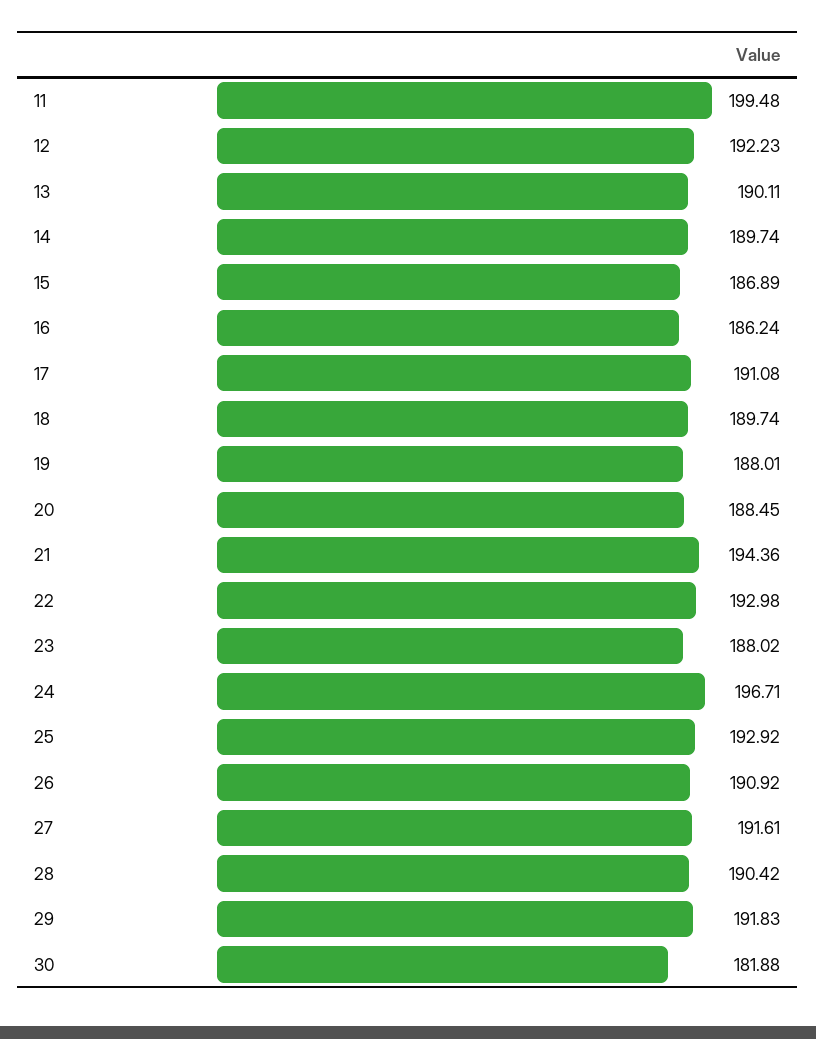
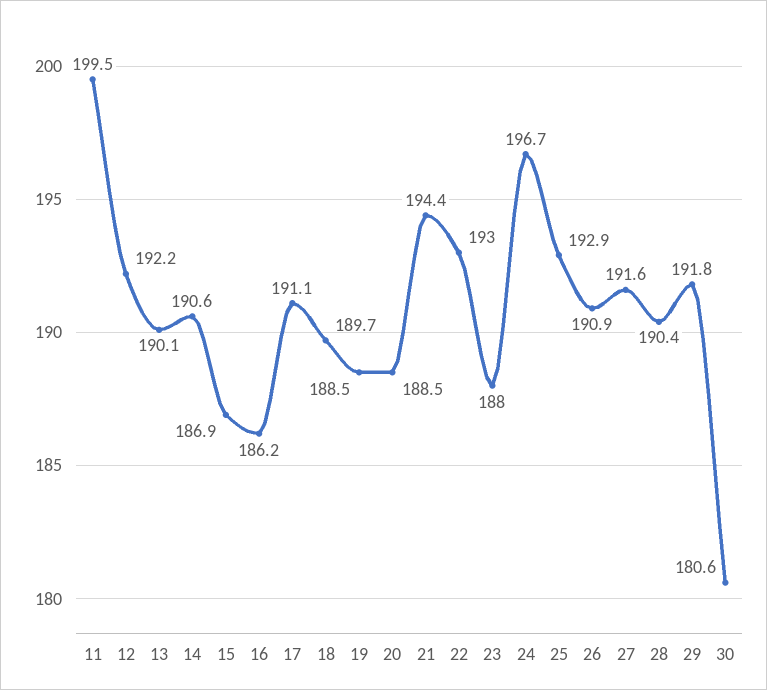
14: 189.74 -> 190.6
19: 188.01 -> 188.5
30: 181.88 -> 180.6

